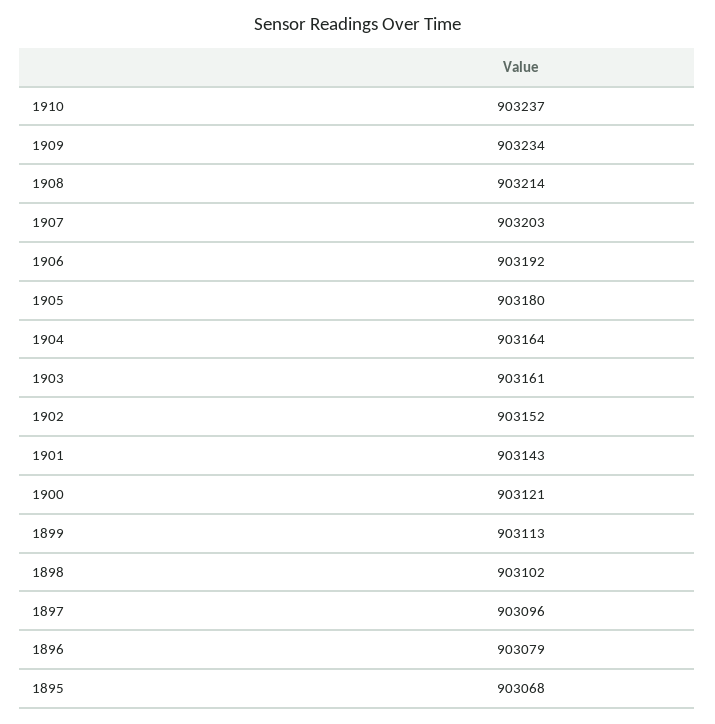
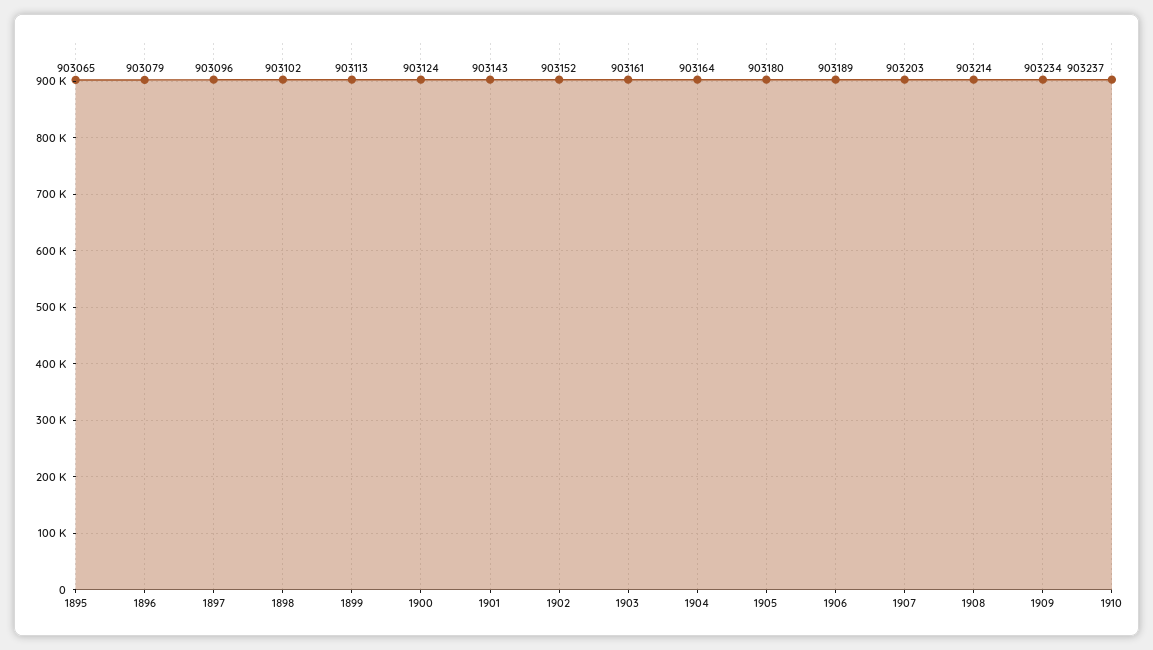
1906: 903192 -> 903189
1900: 903121 -> 903124
1895: 903068 -> 903065

